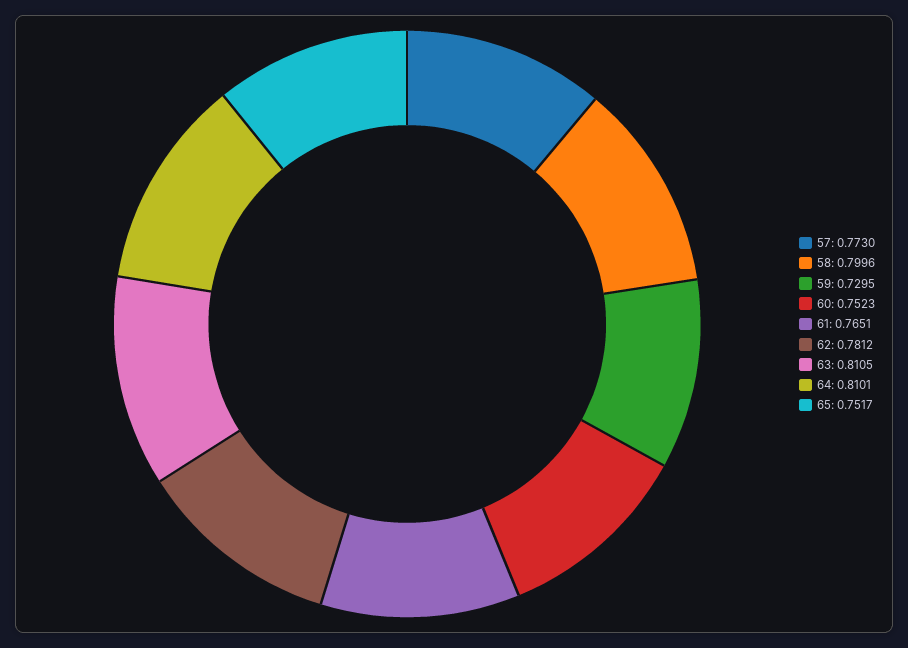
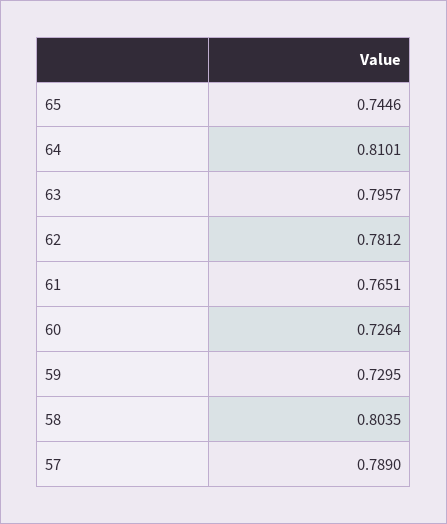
57: 0.773 -> 0.789
58: 0.7996 -> 0.8035
60: 0.7523 -> 0.7264
63: 0.8105 -> 0.7957
65: 0.7517 -> 0.7446

